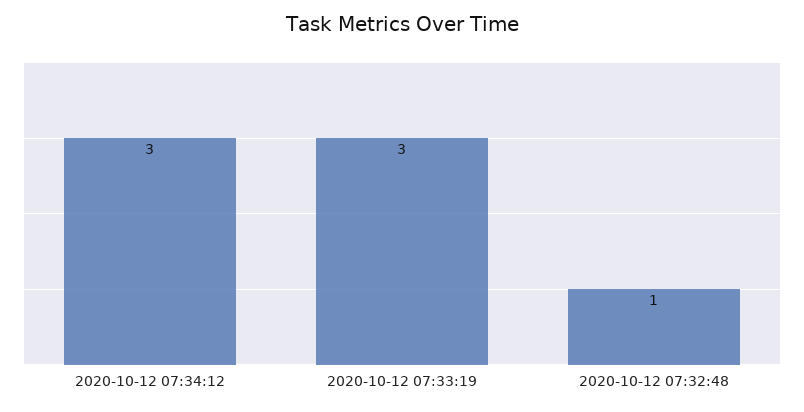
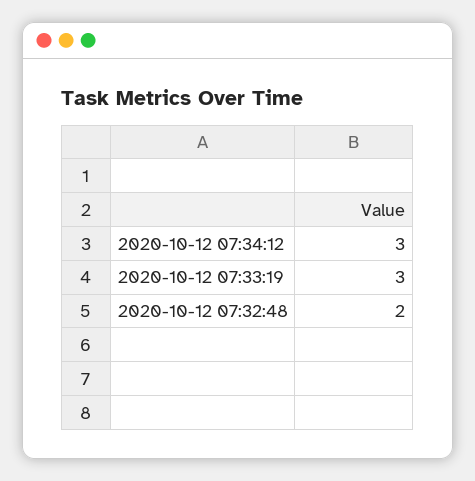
2020-10-12 07:32:48: 1 -> 2

